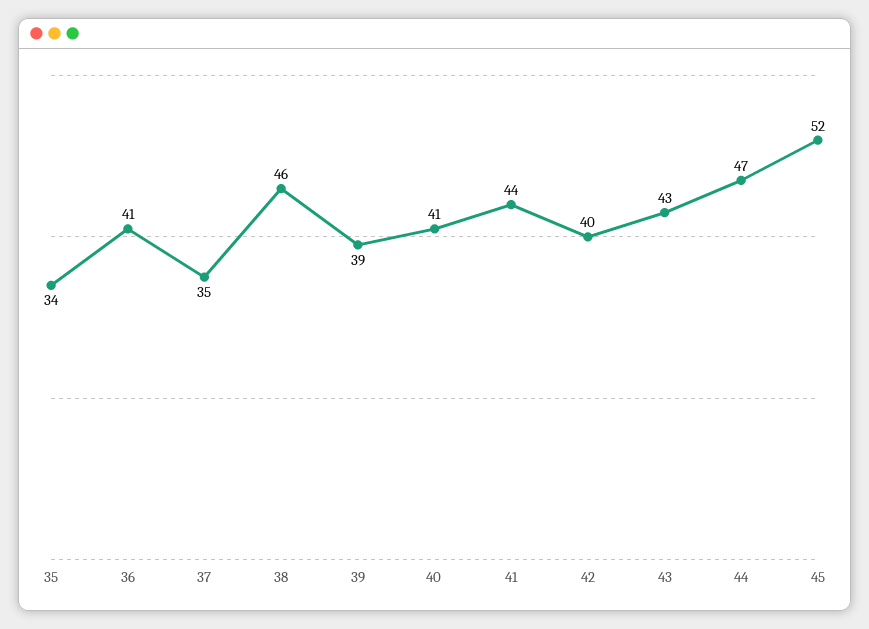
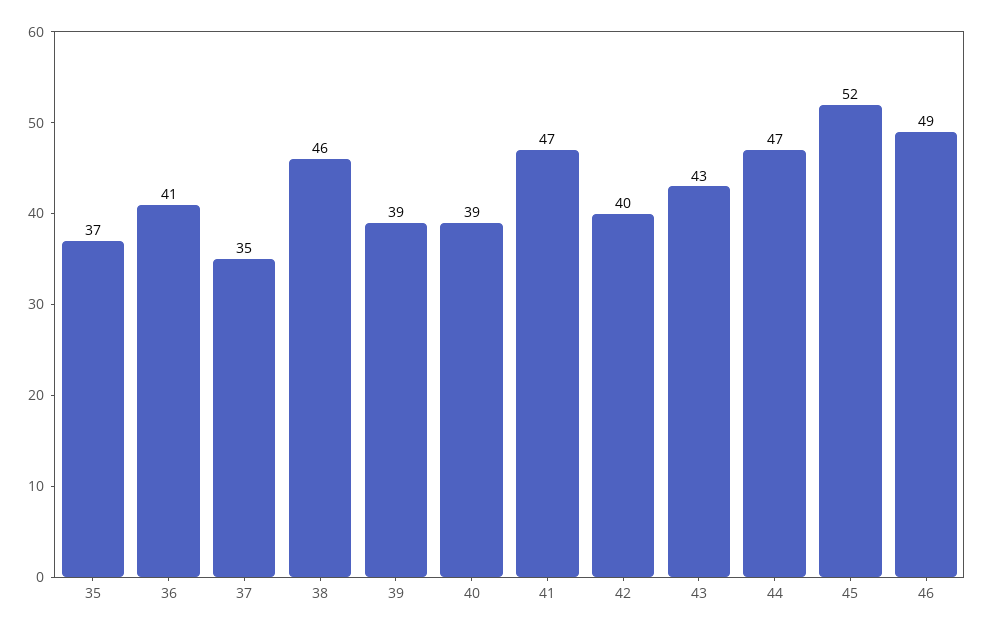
35: 34 -> 37
40: 41 -> 39
41: 44 -> 47
46: none -> 49

